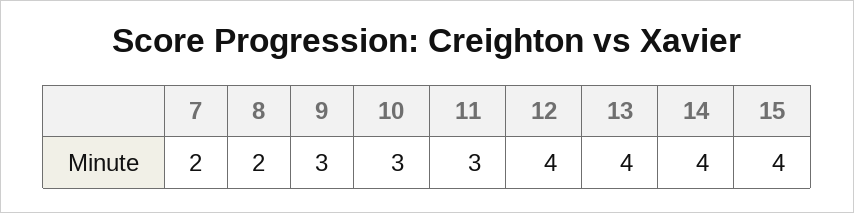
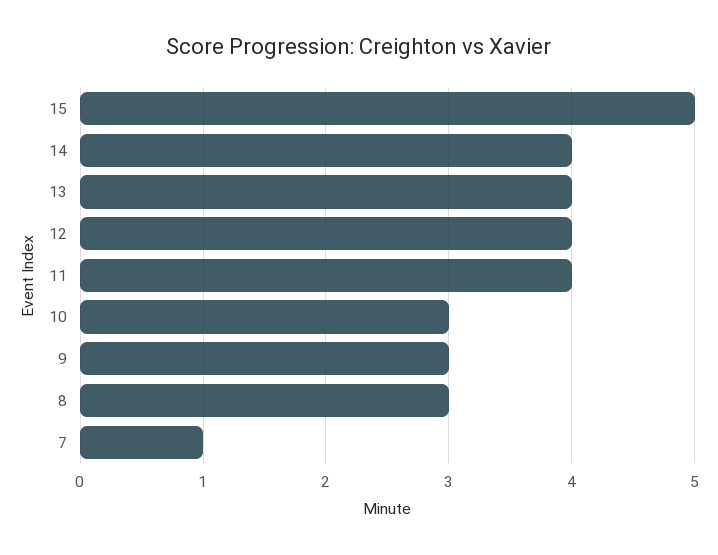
7: 2 -> 1
8: 2 -> 3
11: 3 -> 4
15: 4 -> 5

